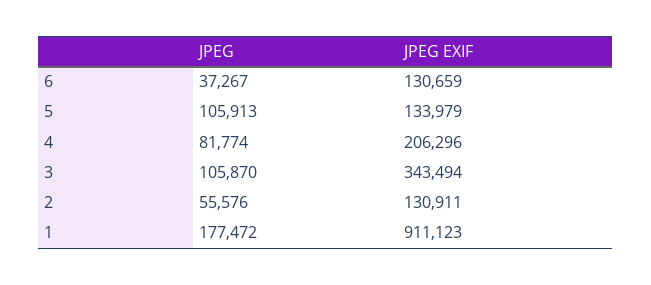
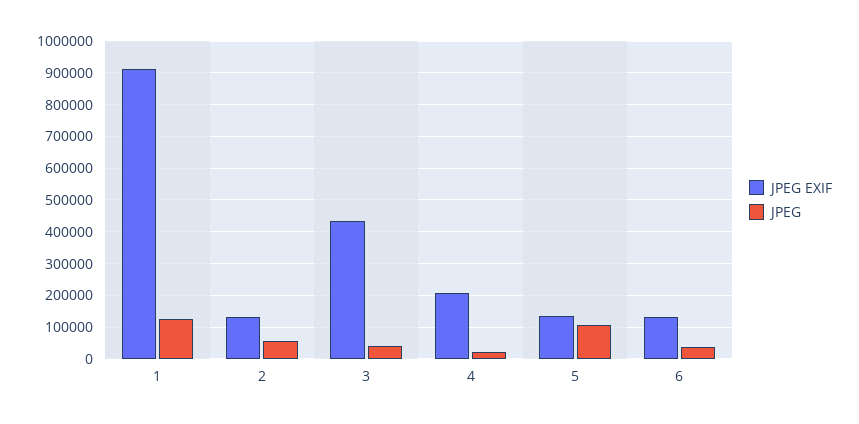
JPEG, 4: 81774 -> 20000
JPEG, 3: 105870 -> 40000
JPEG EXIF, 3: 343494 -> 440000
JPEG, 1: 177472 -> 120000

